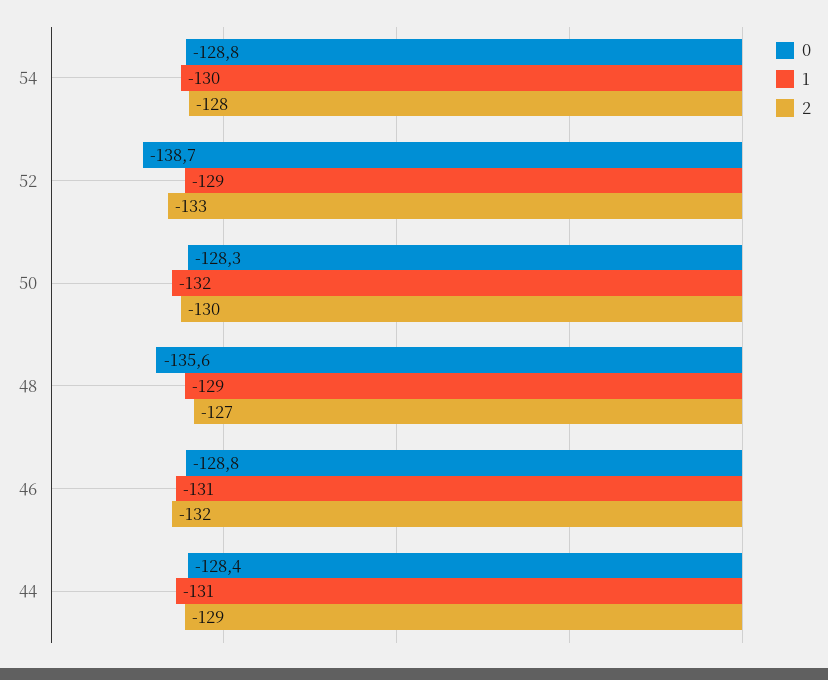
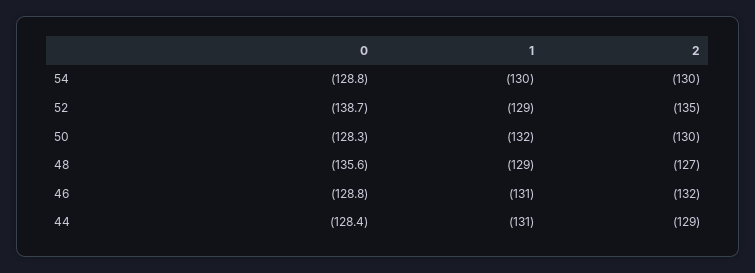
2, 54: -128 -> -130
2, 52: -133 -> -135

